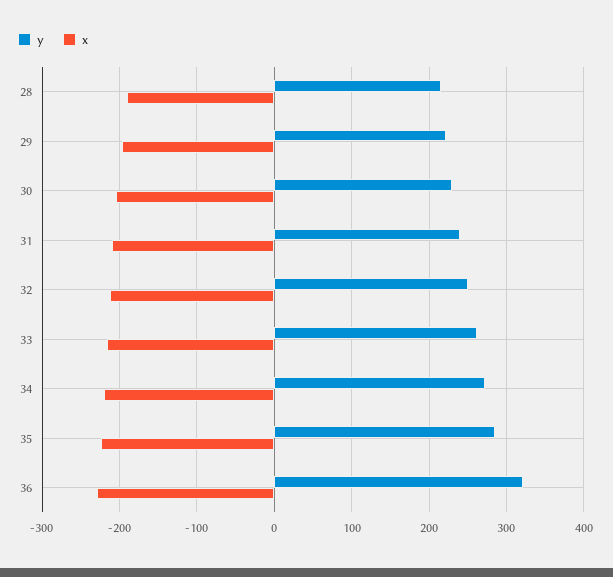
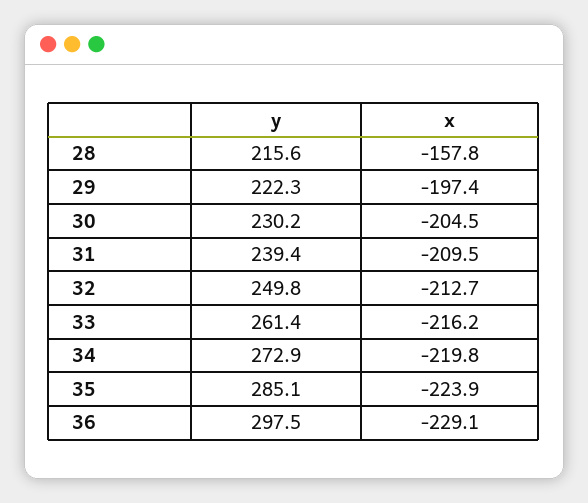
x, 28: -190 -> -157.8
y, 36: 320 -> 297.5

